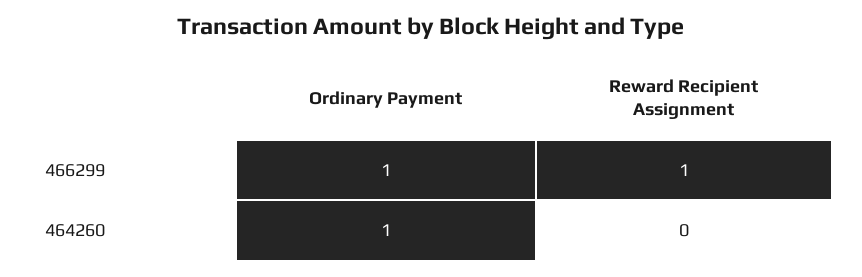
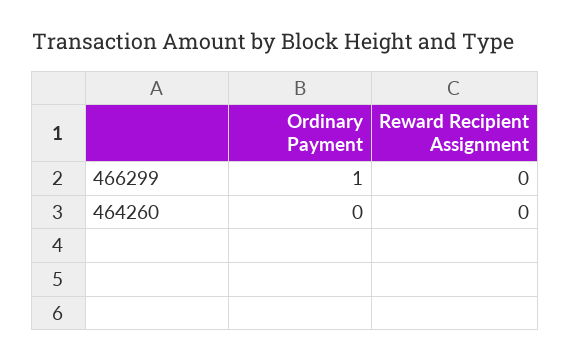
Reward Recipient Assignment, 466299: 1 -> 0
Ordinary Payment, 464260: 1 -> 0

